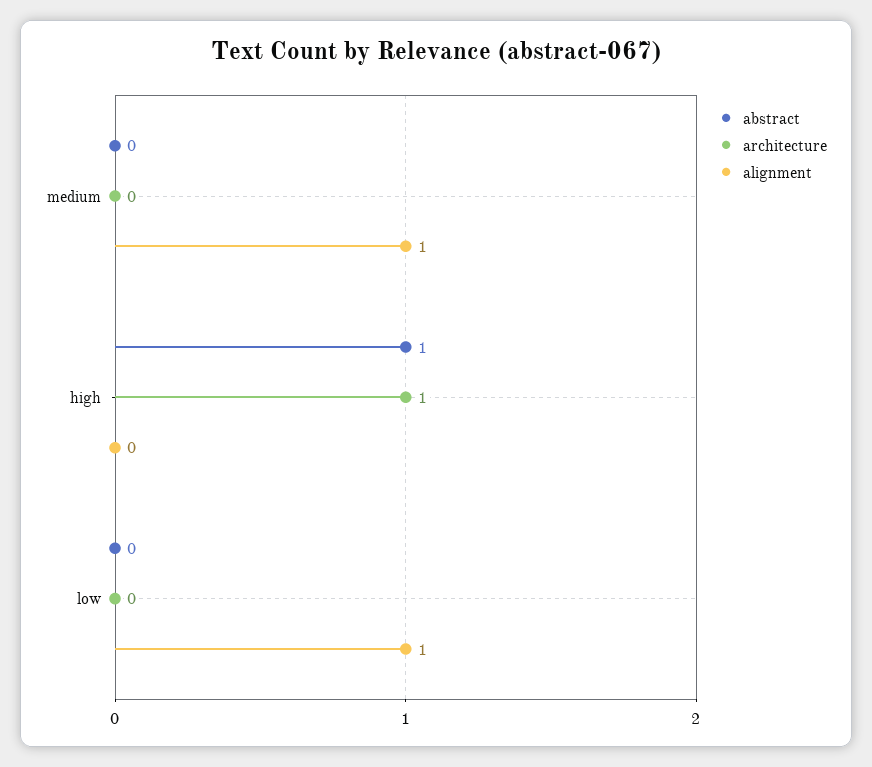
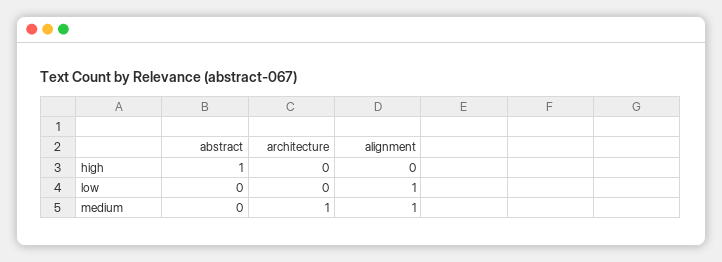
architecture, medium: 0 -> 1
architecture, high: 1 -> 0

